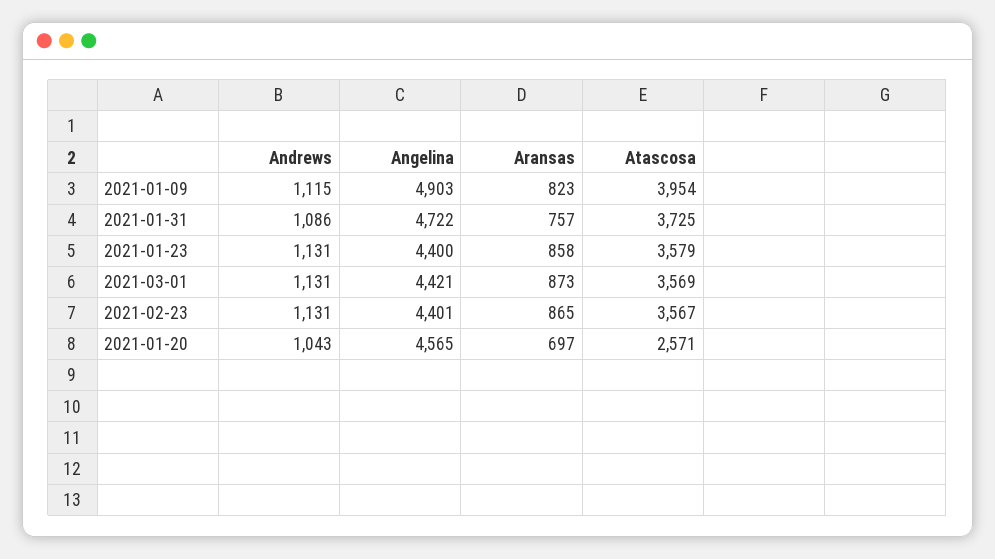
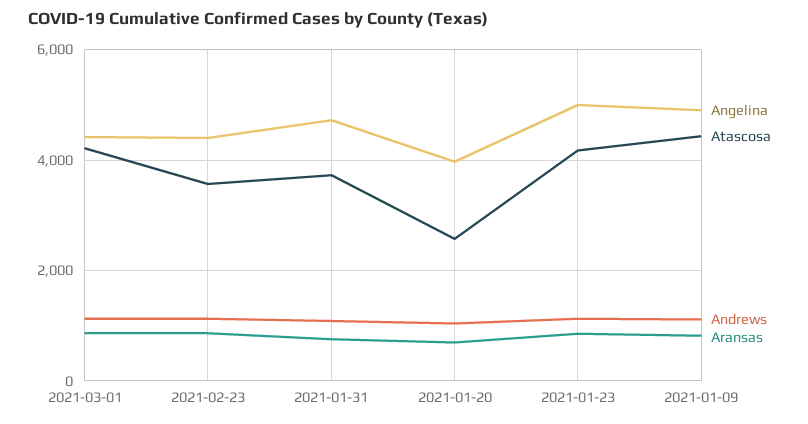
Atascosa, 2021-01-09: 3954 -> 4400
Angelina, 2021-01-23: 4400 -> 5000
Atascosa, 2021-01-23: 3579 -> 4200
Atascosa, 2021-03-01: 3569 -> 4200
Angelina, 2021-01-20: 4565 -> 4000

